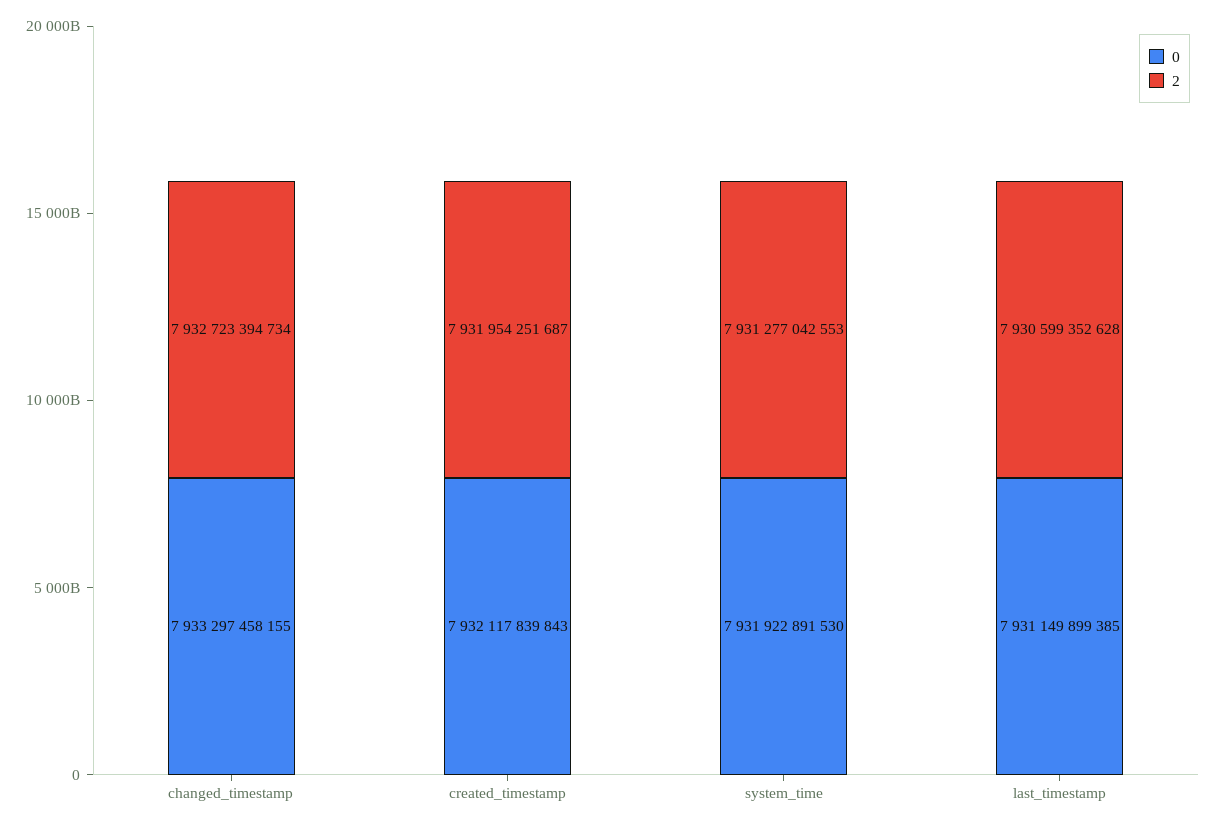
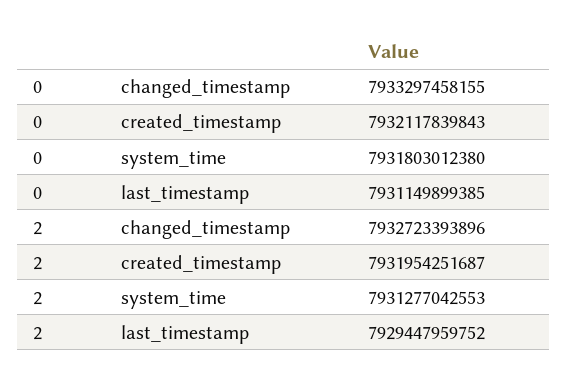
2, changed_timestamp: 7932723394734 -> 7932723393896
0, system_time: 7931922891530 -> 7931803012380
2, last_timestamp: 7930599352628 -> 7929447959752

